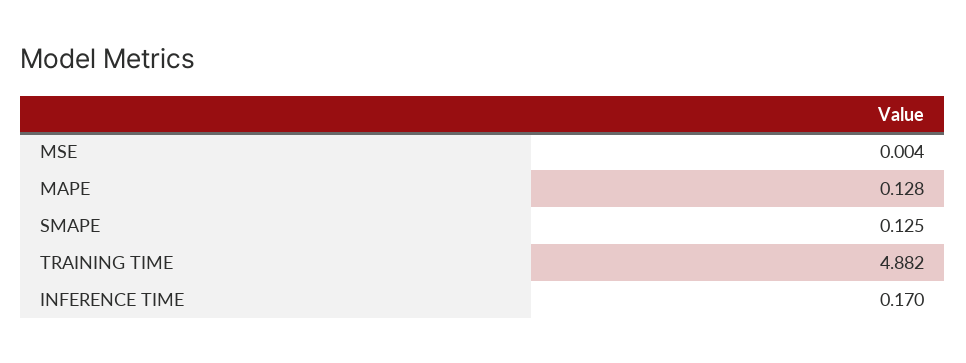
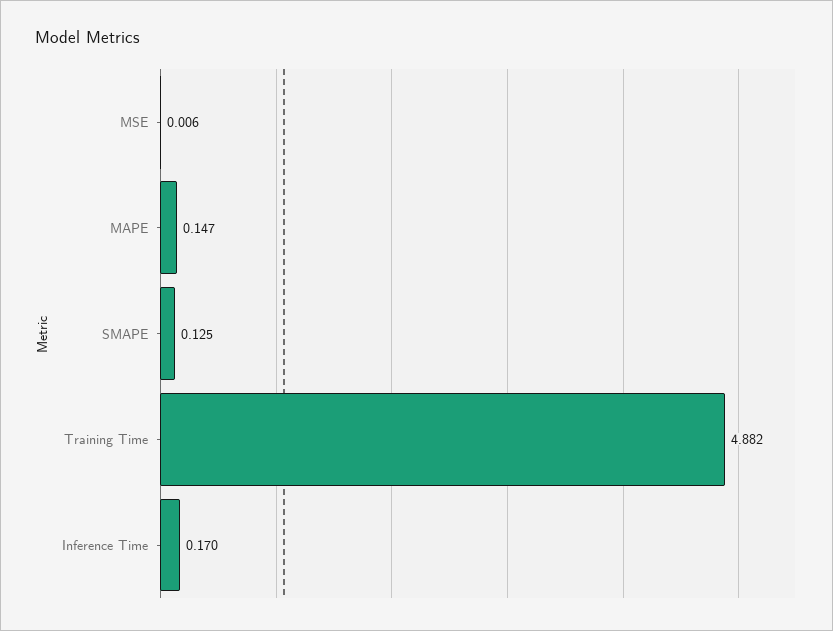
MSE: 0.004 -> 0.006
MAPE: 0.128 -> 0.147

